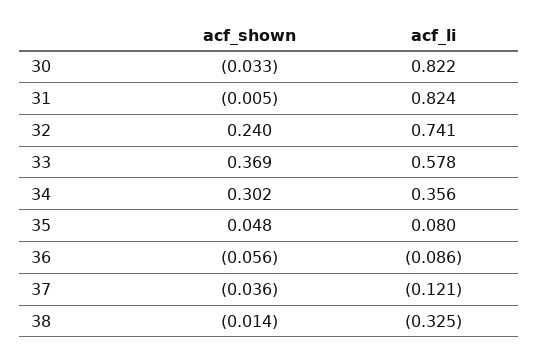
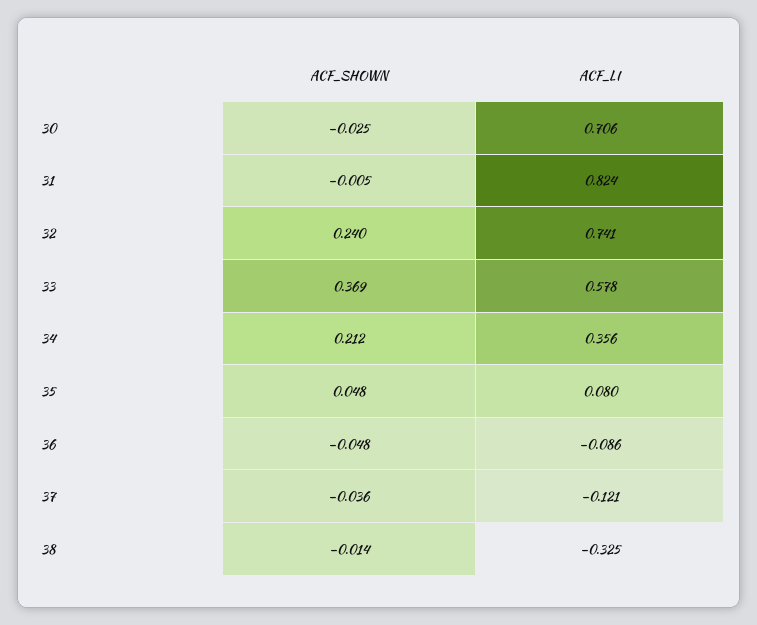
acf_shown, 30: -0.033 -> -0.025
acf_li, 30: 0.822 -> 0.706
acf_shown, 34: 0.302 -> 0.212
acf_shown, 36: -0.056 -> -0.048

